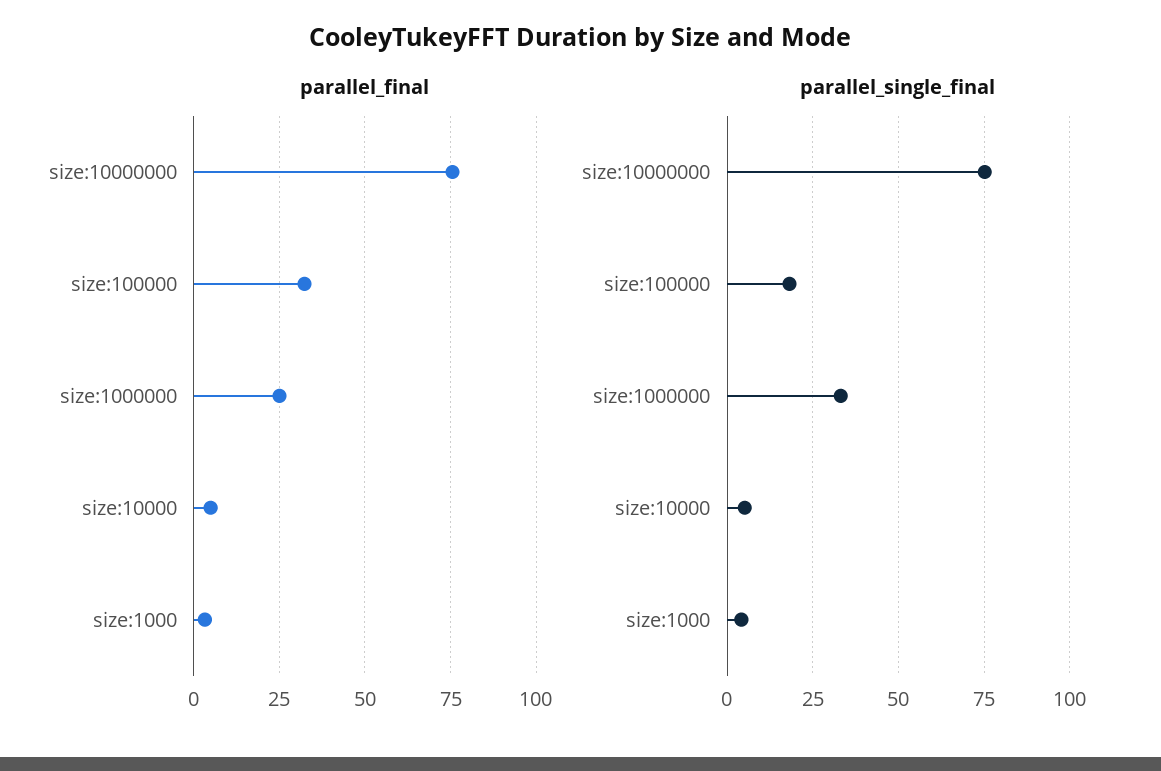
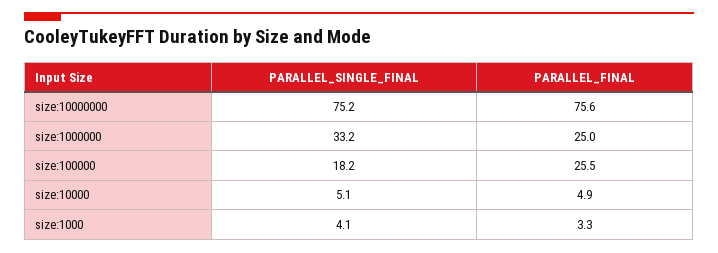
parallel_final, size:100000: 32.5 -> 25.5

